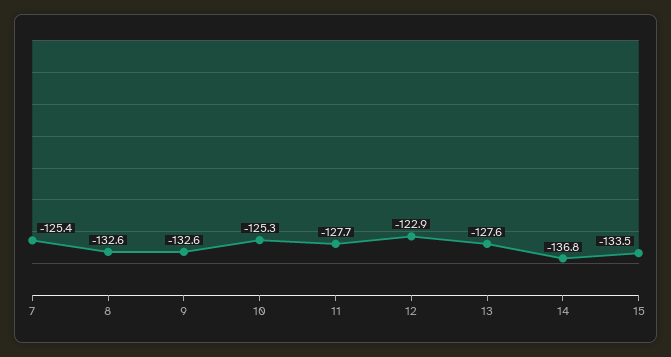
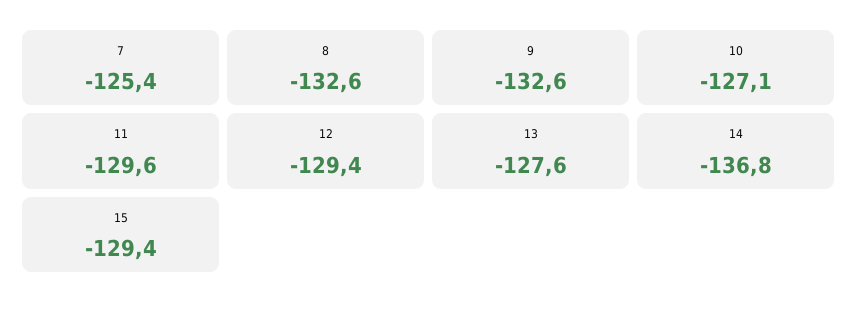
10: -125.3 -> -127.1
11: -127.7 -> -129.6
12: -122.9 -> -129.4
15: -133.5 -> -129.4

